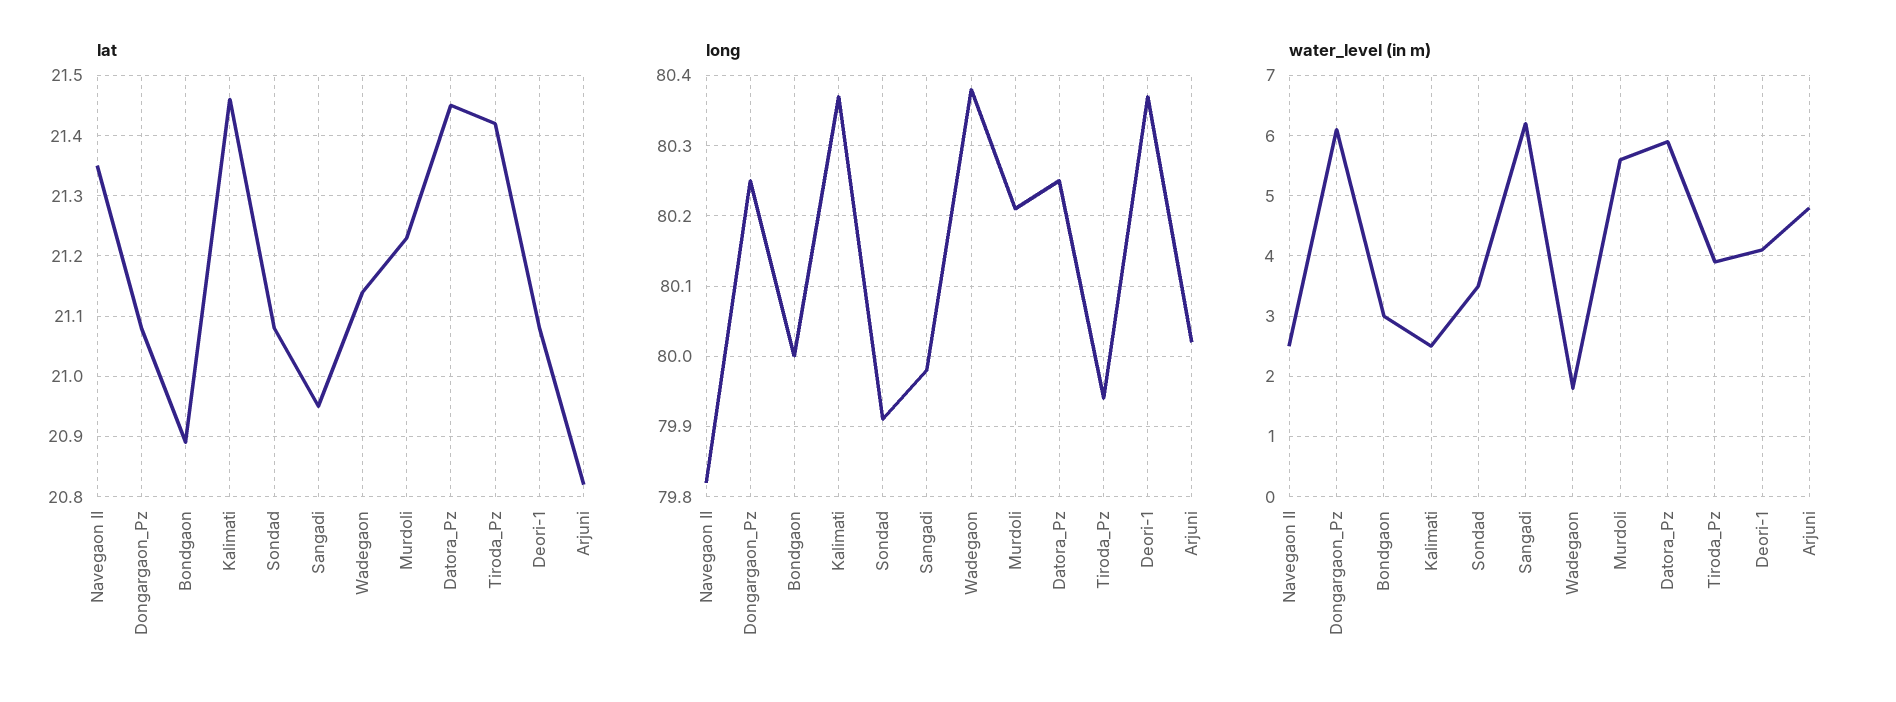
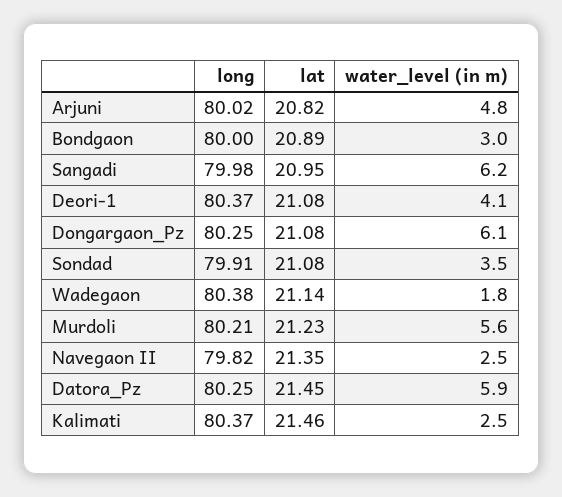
lat, Tiroda_Pz: 21.42 -> none
long, Tiroda_Pz: 79.94 -> none
water_level (in m), Tiroda_Pz: 3.9 -> none

